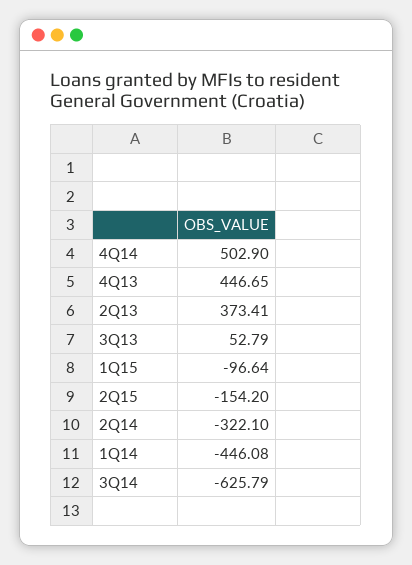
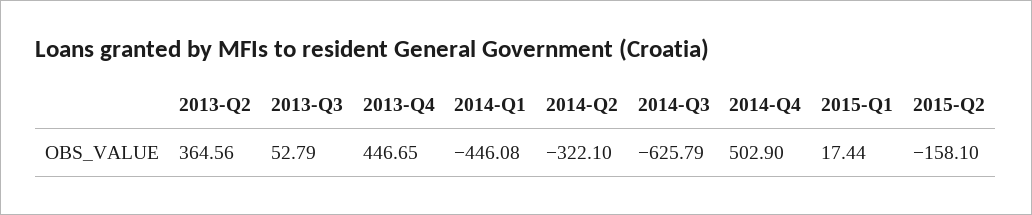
2Q13: 373.41 -> 364.56
1Q15: -96.64 -> 17.44
2Q15: -154.2 -> -158.1

